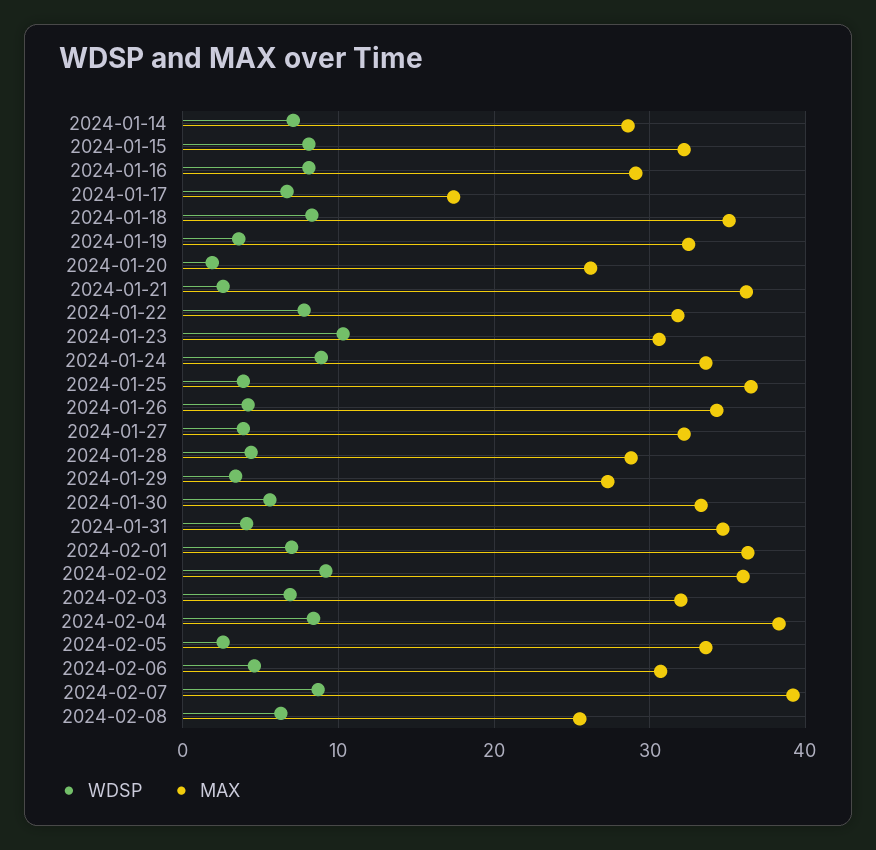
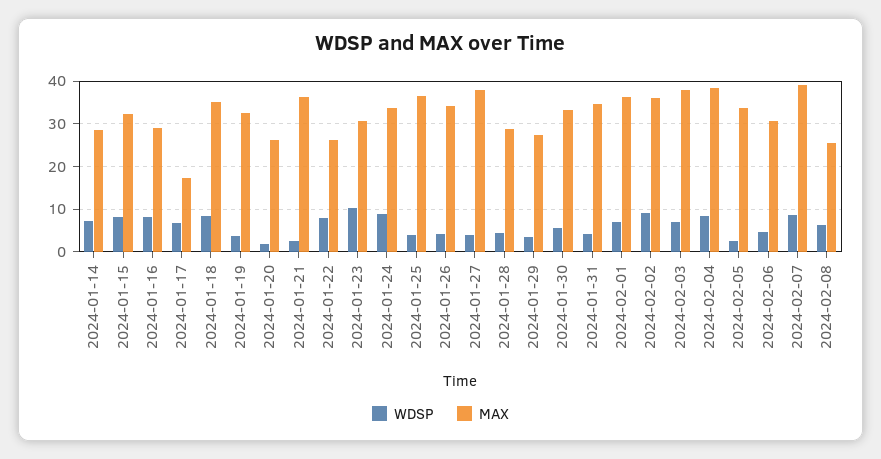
MAX, 2024-01-22: 32 -> 26
MAX, 2024-01-27: 32 -> 38
MAX, 2024-02-03: 32 -> 38

